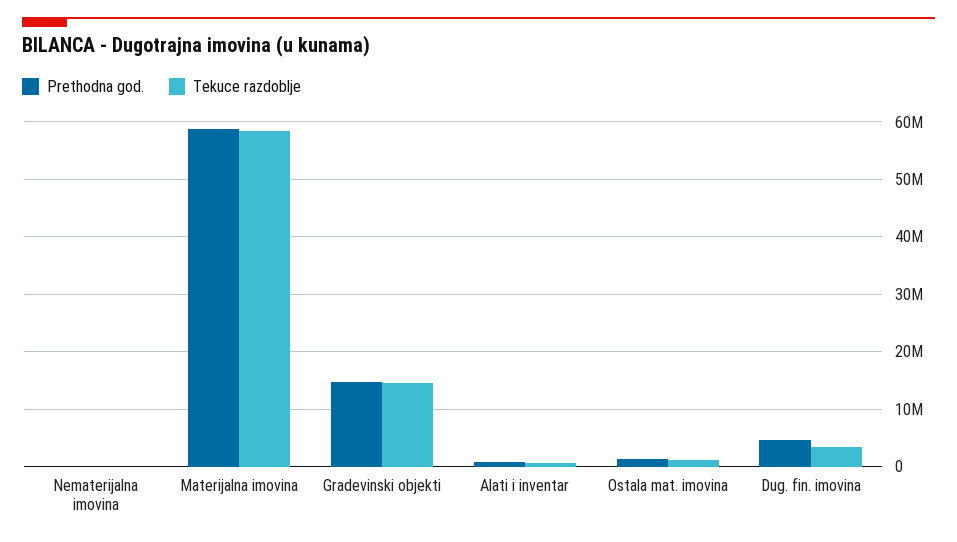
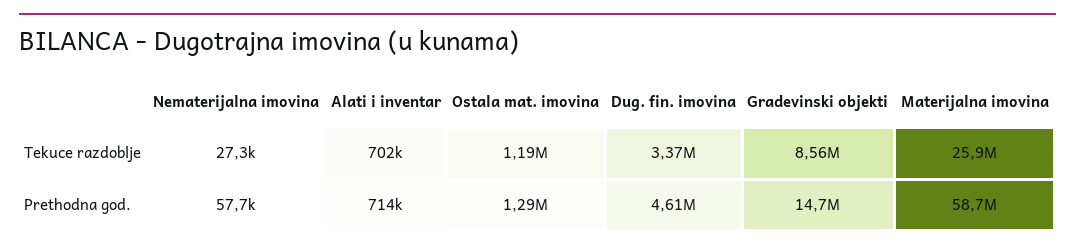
Tekuce razdoblje, Materijalna imovina: 58000000 -> 25900000
Tekuce razdoblje, Gradevinski objekti: 14000000 -> 8560000

